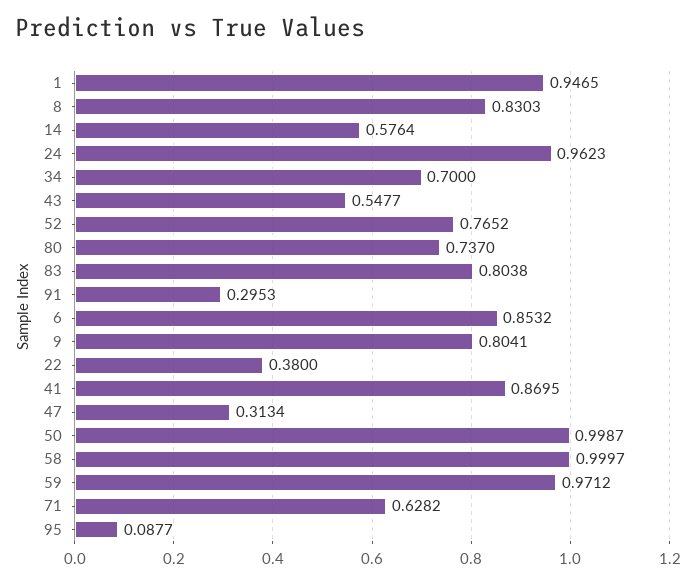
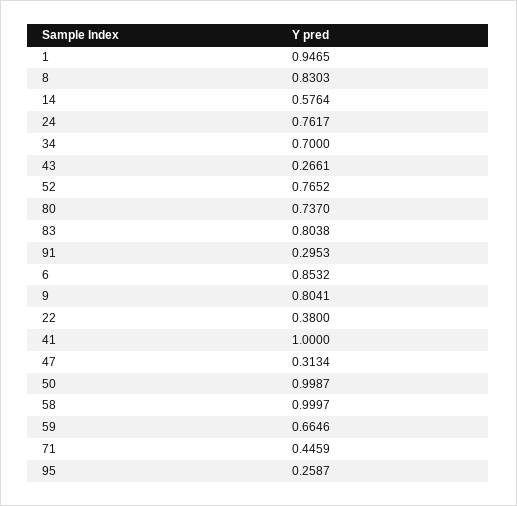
24: 0.9623 -> 0.7617
43: 0.5477 -> 0.2661
41: 0.8695 -> 1
59: 0.9712 -> 0.6646
71: 0.6282 -> 0.4459
95: 0.0877 -> 0.2587

